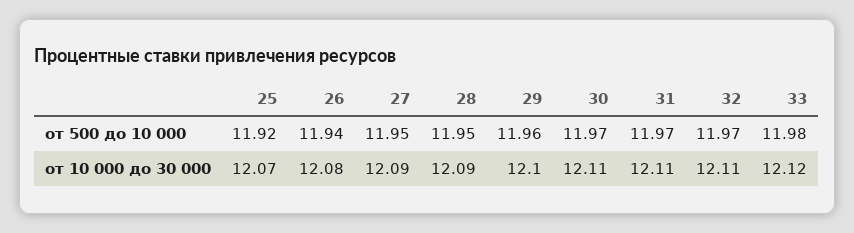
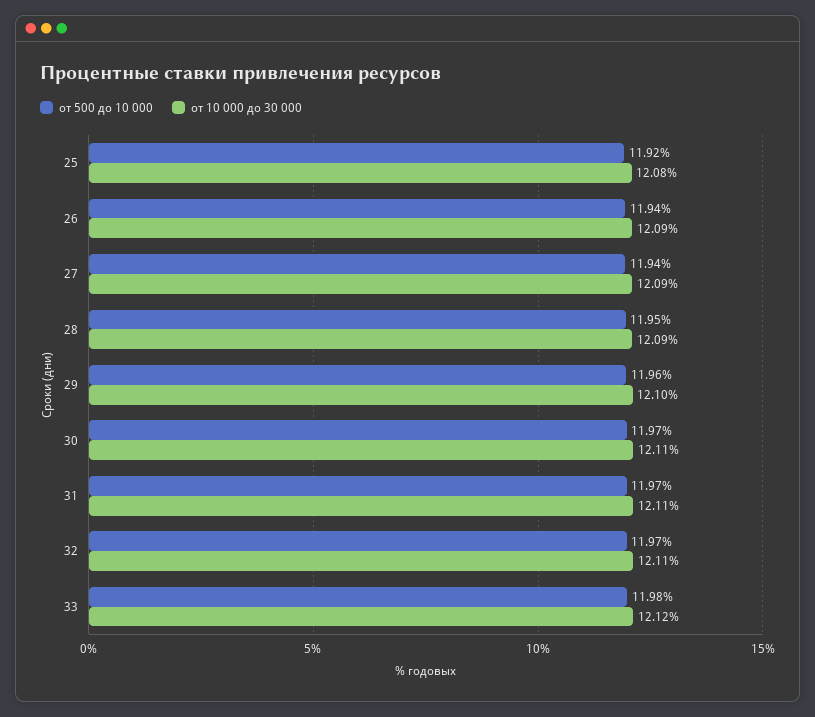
от 500 до 10 000, 27: 11.95 -> 11.94
от 10 000 до 30 000, 25: 12.07 -> 12.08
от 10 000 до 30 000, 26: 12.08 -> 12.09

